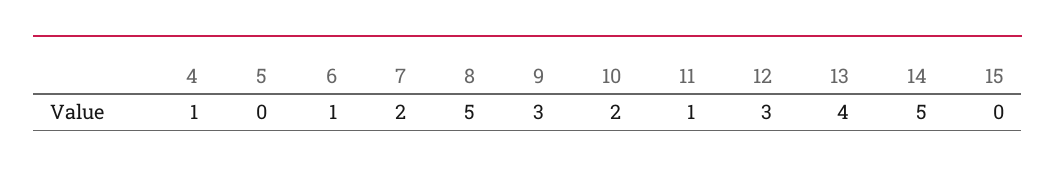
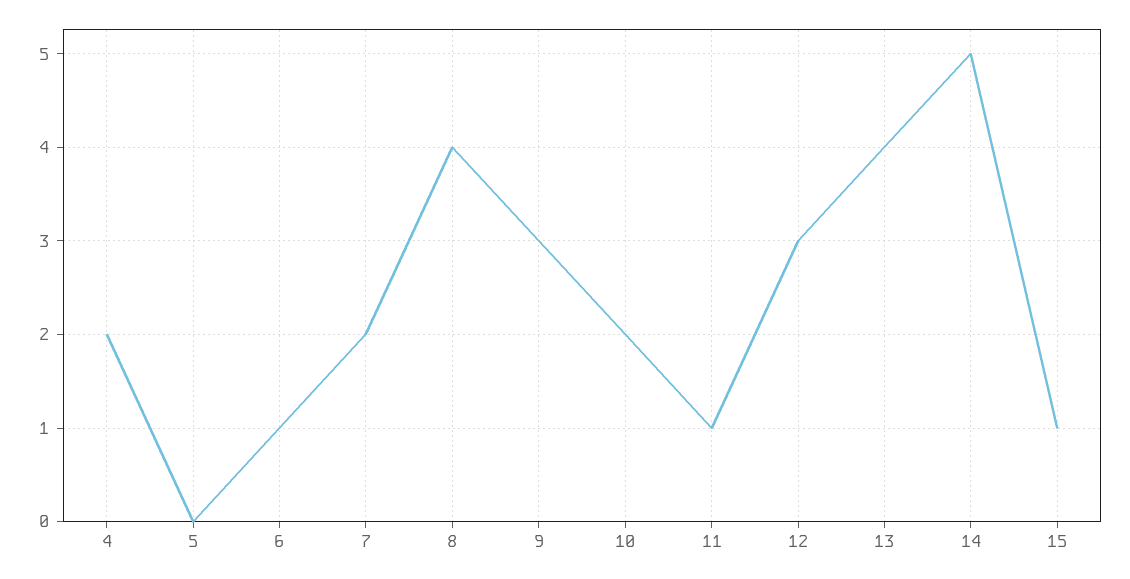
4: 1 -> 2
8: 5 -> 4
15: 0 -> 1

